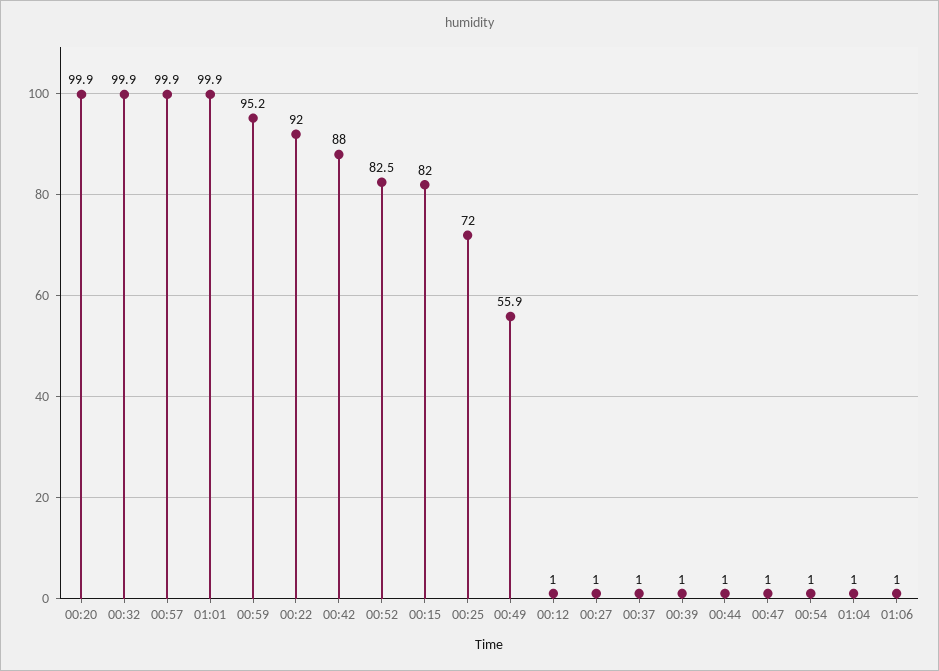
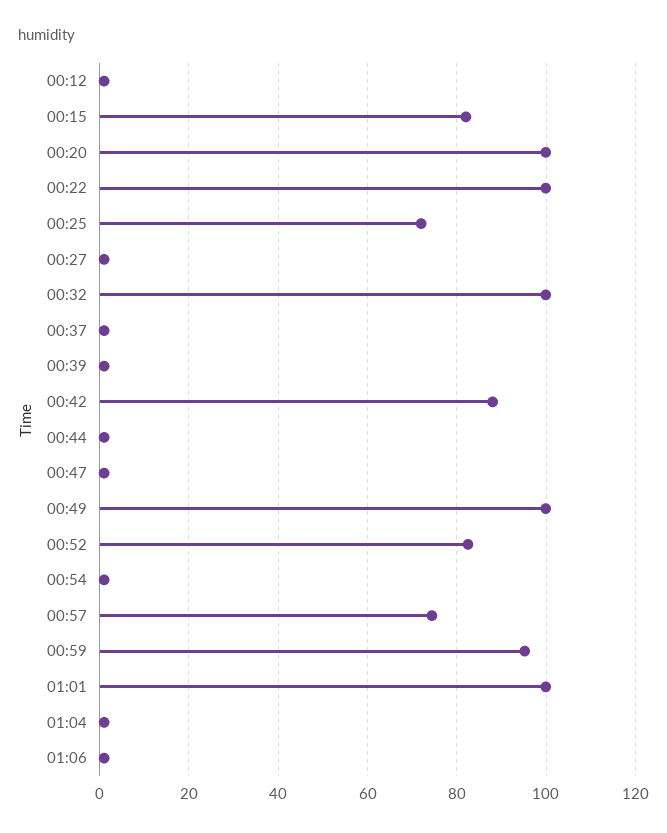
00:57: 99.9 -> 74
00:22: 92 -> 100
00:49: 55.9 -> 100

